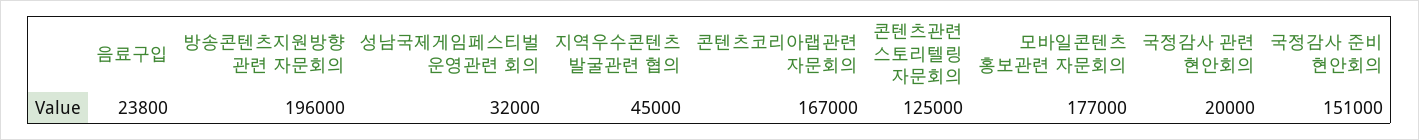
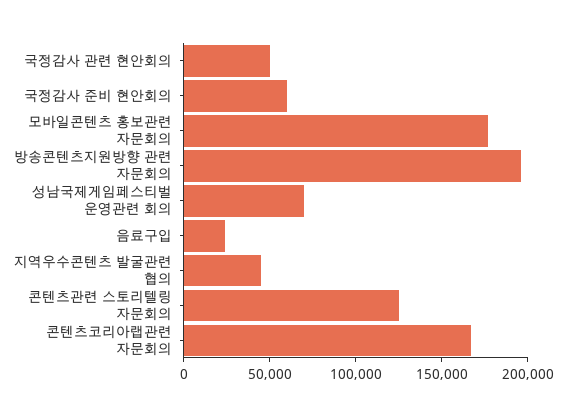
성남국제게임페스티벌 운영관련 회의: 32000 -> 70000
국정감사 관련 현안회의: 20000 -> 50000
국정감사 준비 현안회의: 151000 -> 60000

